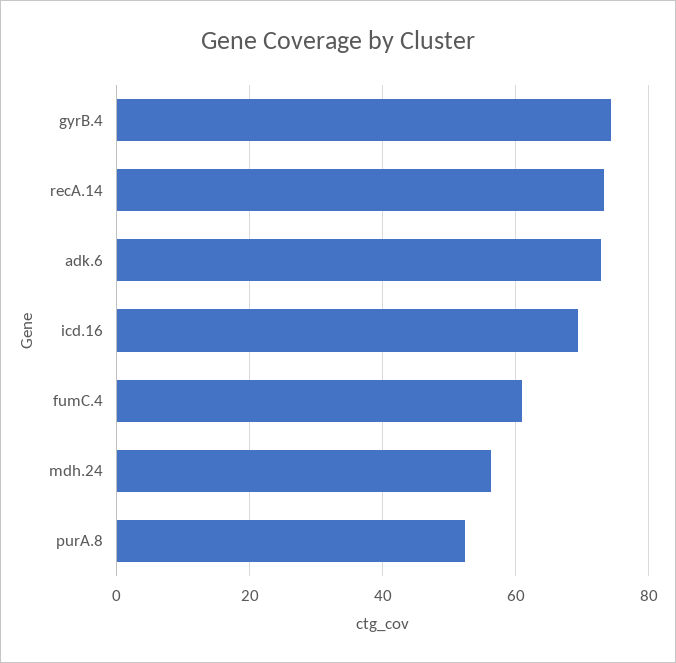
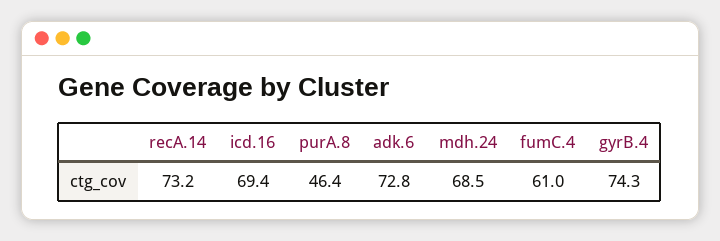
mdh.24: 56 -> 68.5
purA.8: 52 -> 46.4

